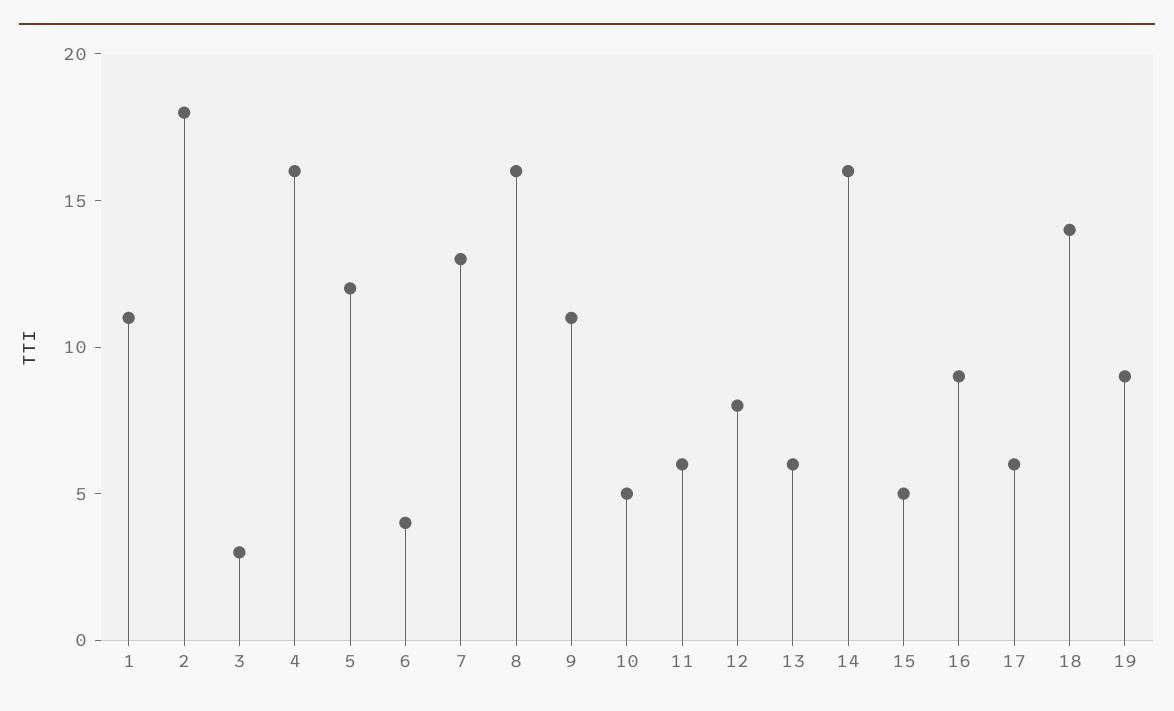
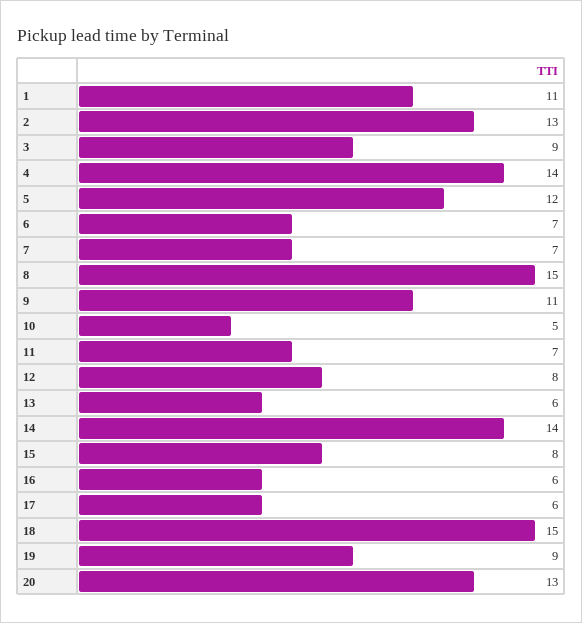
2: 18 -> 13
3: 3 -> 9
4: 16 -> 14
6: 4 -> 7
7: 13 -> 7
8: 16 -> 15
11: 6 -> 7
14: 16 -> 14
15: 5 -> 8
16: 9 -> 6
18: 14 -> 15
20: none -> 13

